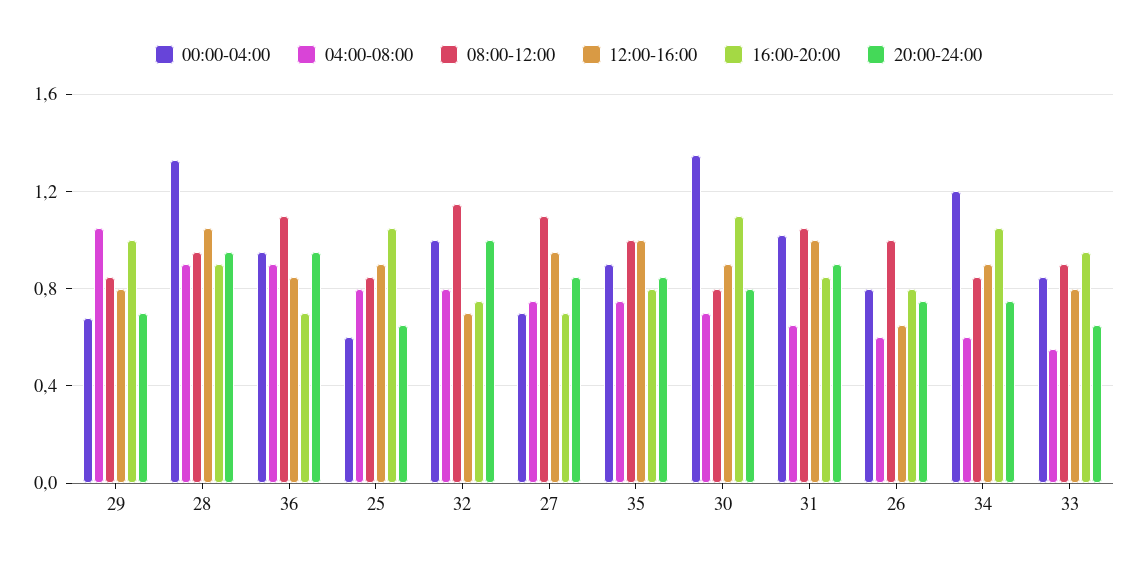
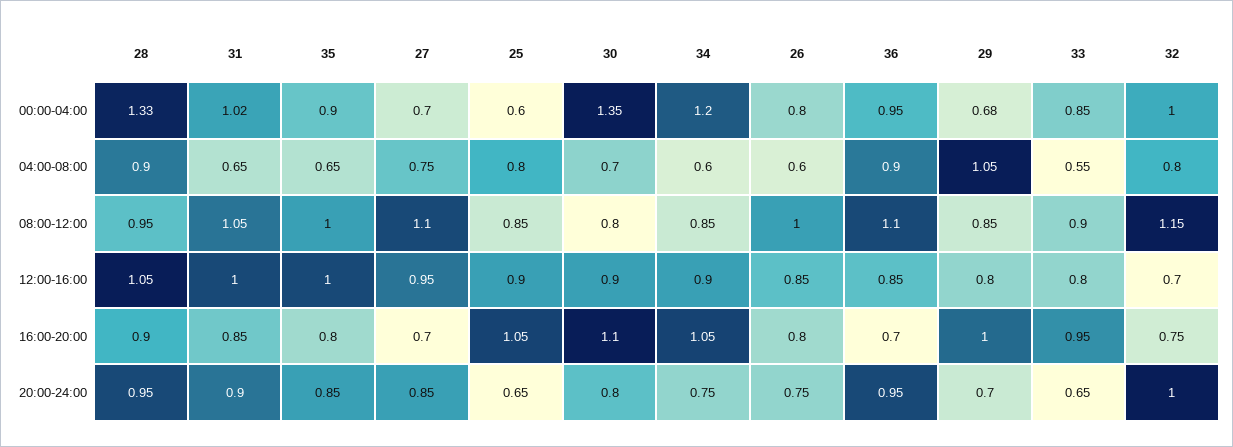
04:00-08:00, 35: 0.75 -> 0.65
12:00-16:00, 26: 0.65 -> 0.85

